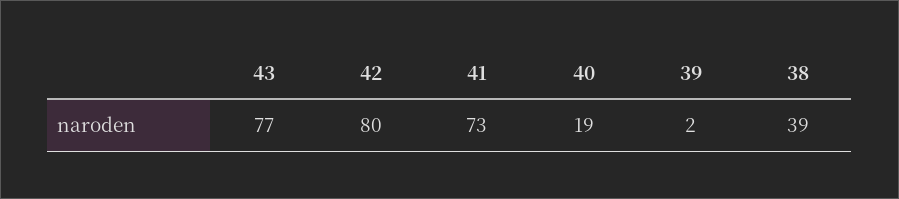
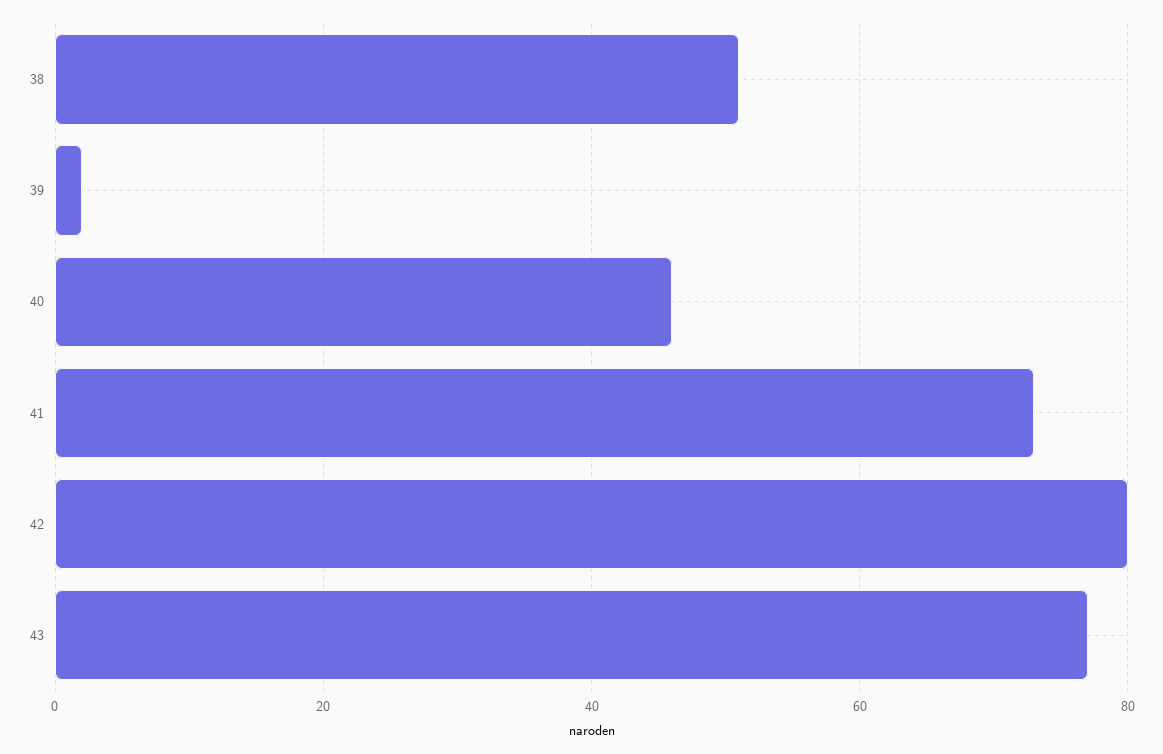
40: 19 -> 45
38: 39 -> 50

